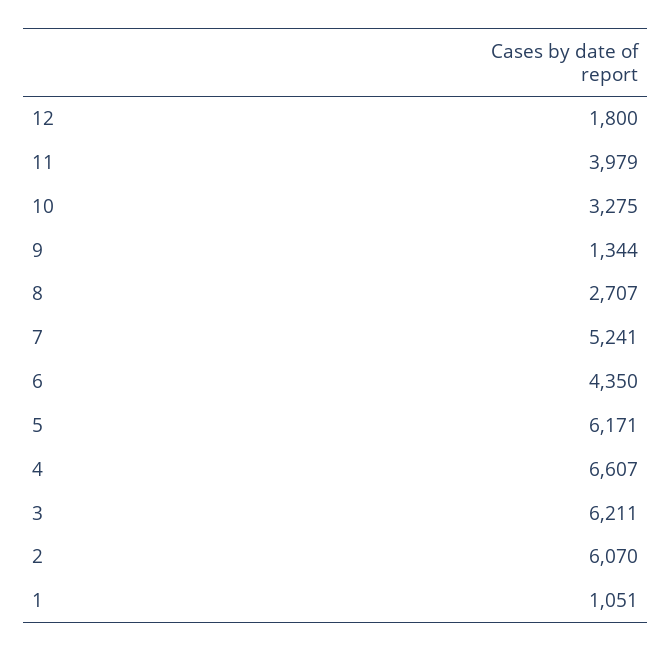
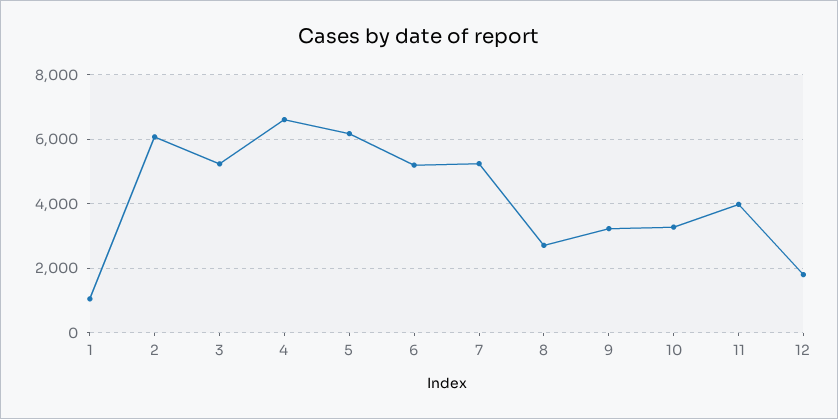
9: 1344 -> 3200
6: 4350 -> 5200
3: 6211 -> 5200

